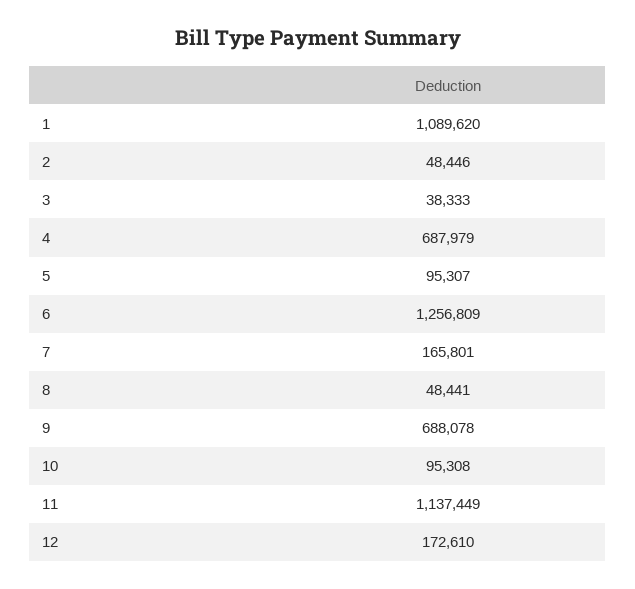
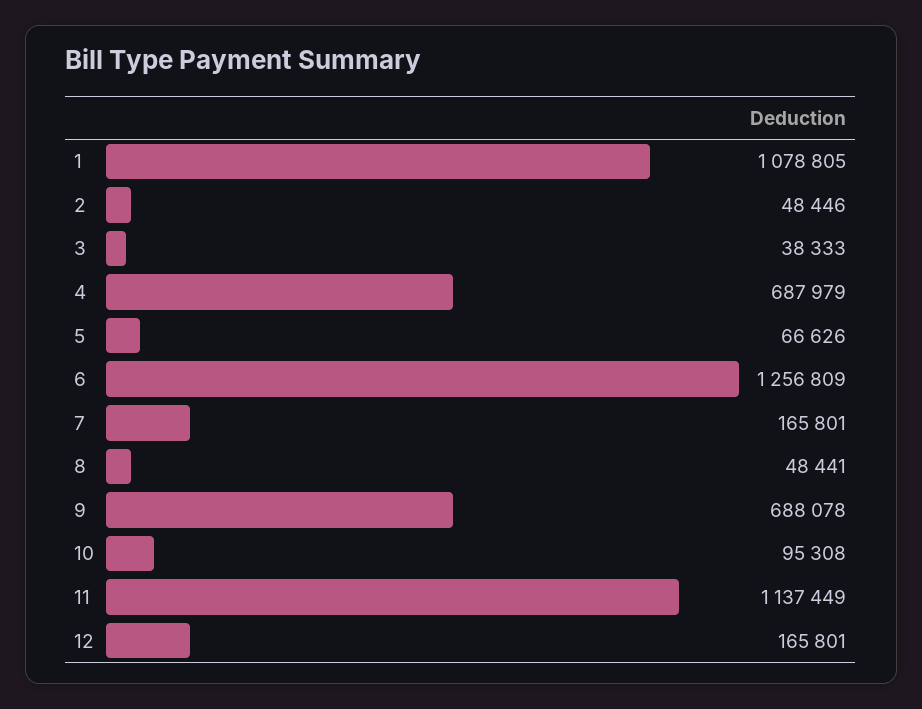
1: 1089620 -> 1078805
5: 95307 -> 66626
12: 172610 -> 165801

